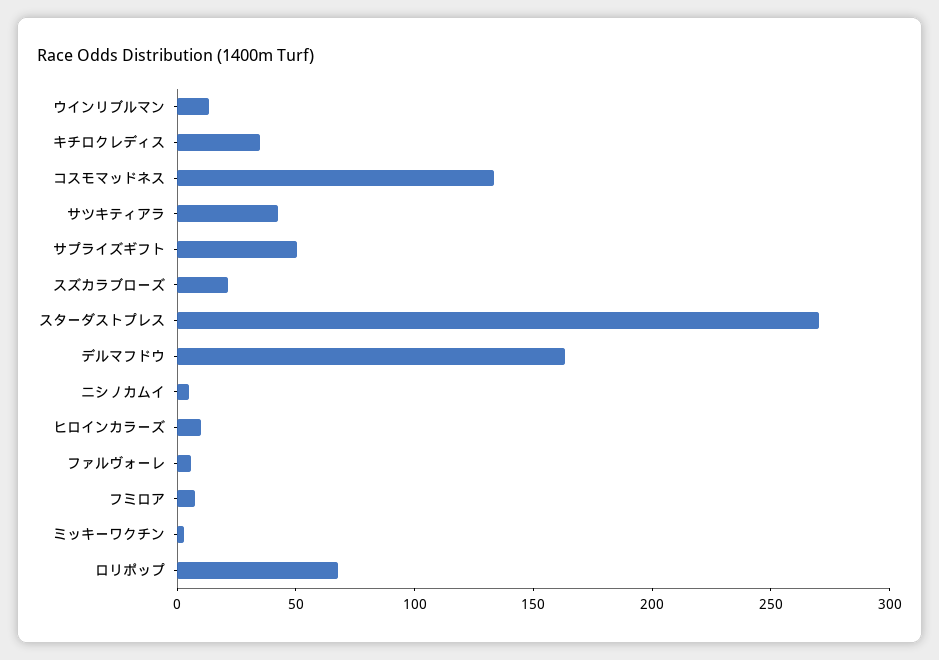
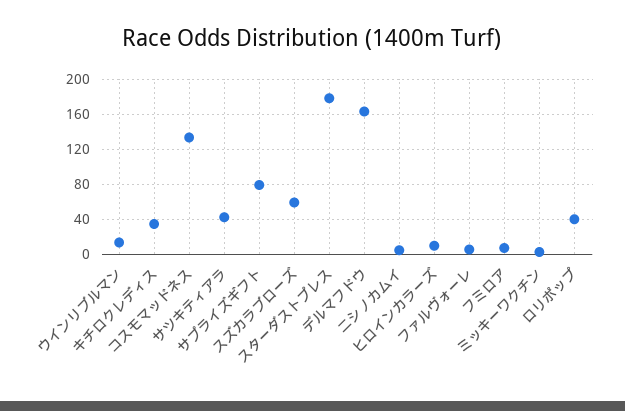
サプライズギフト: 50 -> 80
スズカラブローズ: 20 -> 60
スターダストプレス: 270 -> 180
ロリポップ: 70 -> 40

